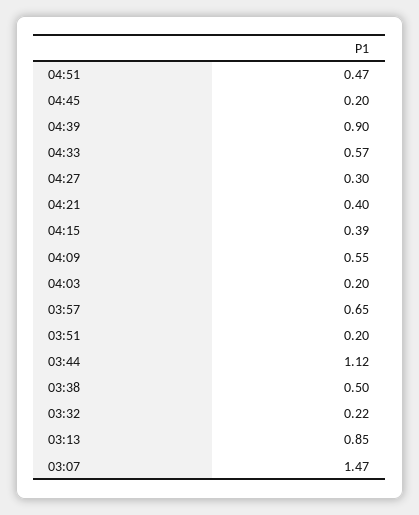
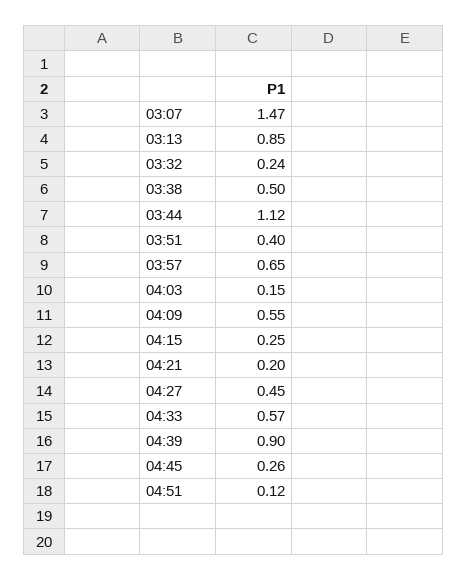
04:51: 0.47 -> 0.12
04:45: 0.2 -> 0.26
04:27: 0.3 -> 0.45
04:21: 0.4 -> 0.2
04:15: 0.39 -> 0.25
04:03: 0.2 -> 0.15
03:51: 0.2 -> 0.4
03:32: 0.22 -> 0.24

